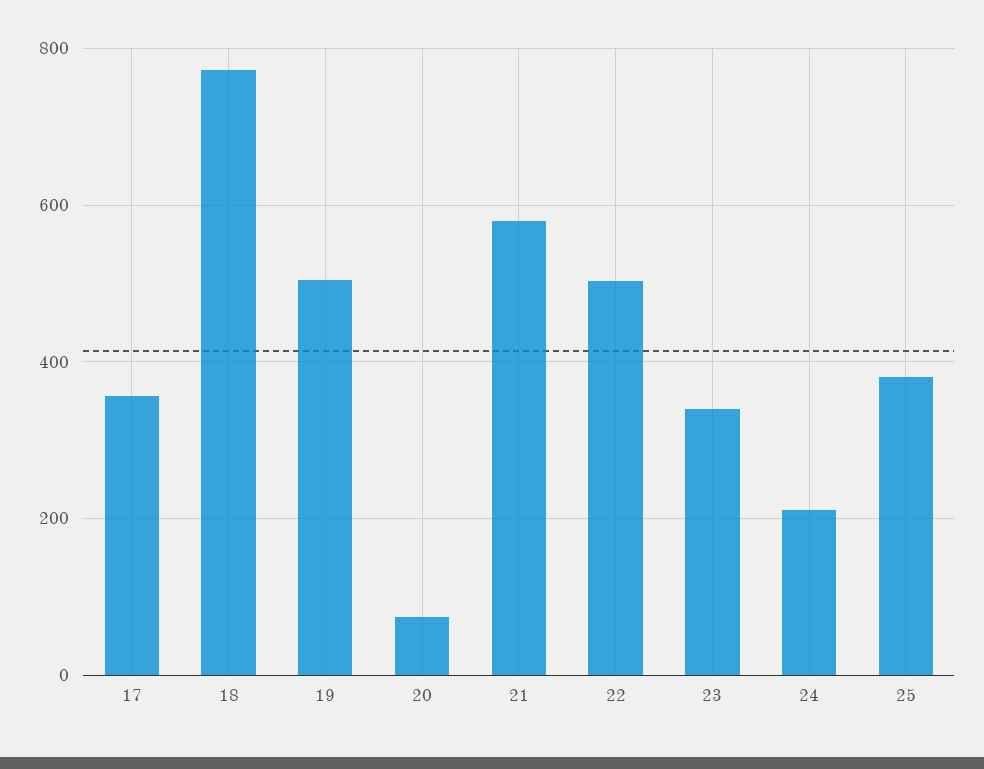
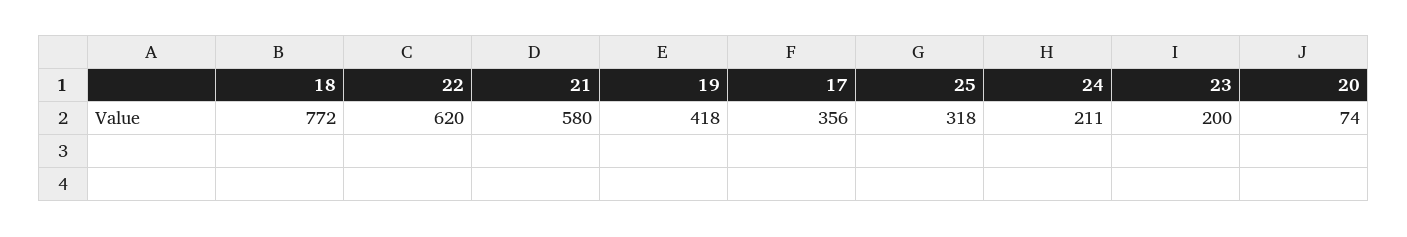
19: 500 -> 418
22: 500 -> 620
23: 340 -> 200
25: 380 -> 318

